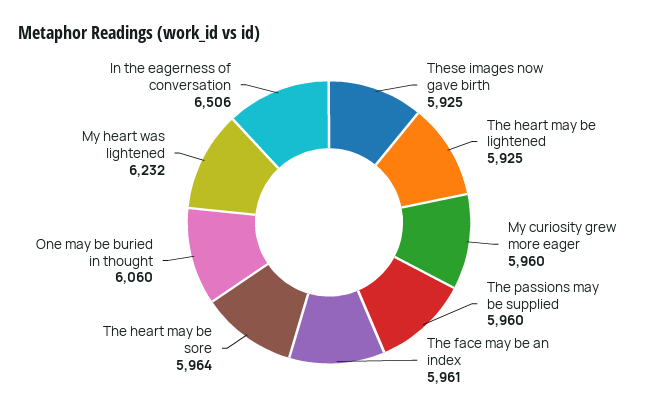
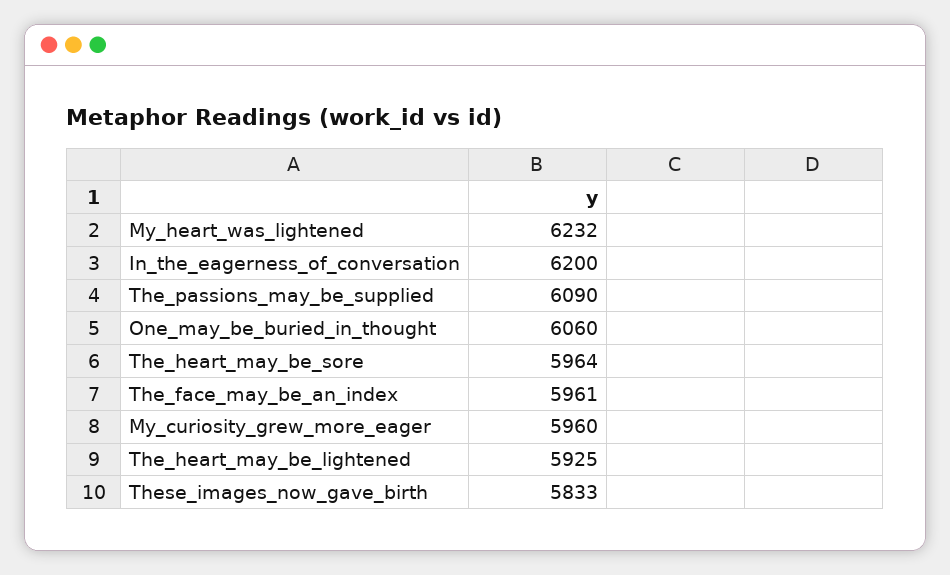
These images now gave birth: 5925 -> 5833
The passions may be supplied: 5960 -> 6090
In the eagerness of conversation: 6506 -> 6200

